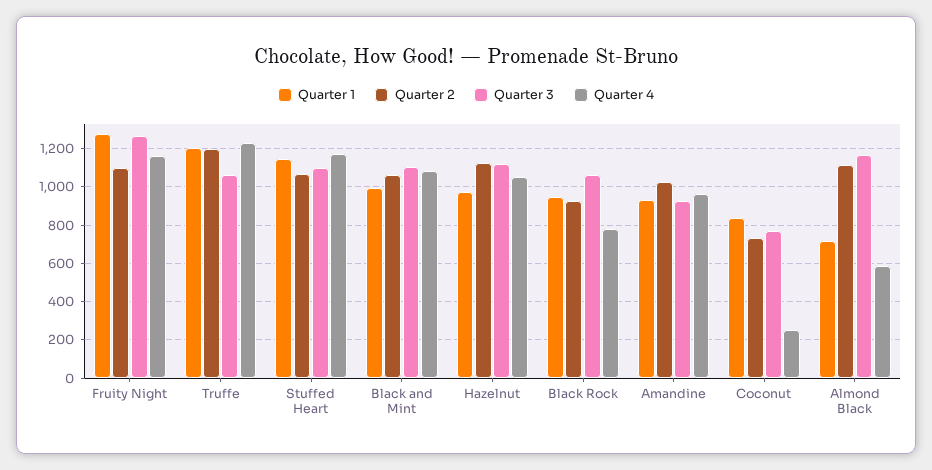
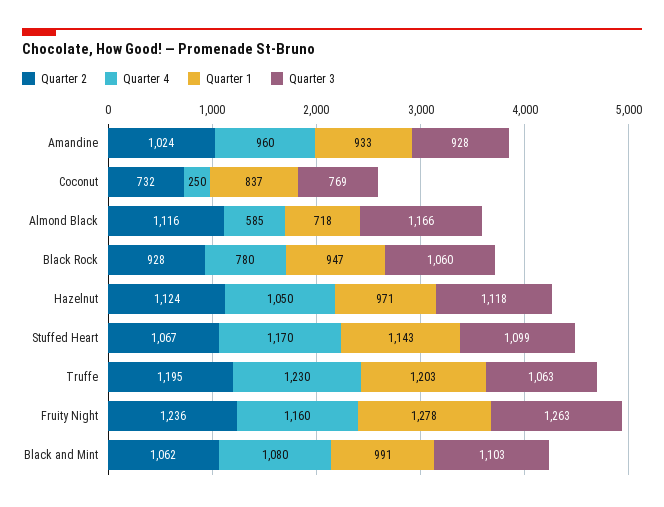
Quarter 2, Fruity Night: 1100 -> 1236

